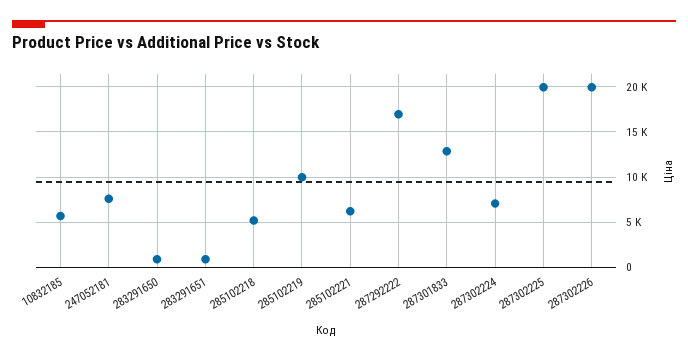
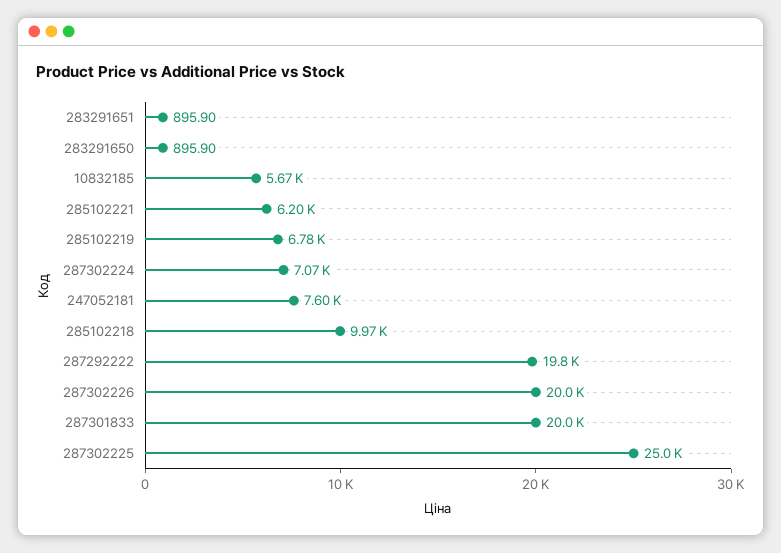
285102218: 5000 -> 9970
285102219: 10000 -> 6780
287292222: 17000 -> 19800
287301833: 13000 -> 20000
287302225: 20000 -> 25000

